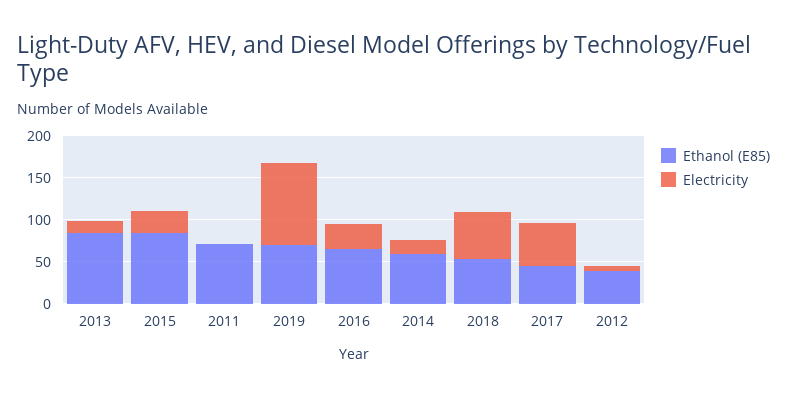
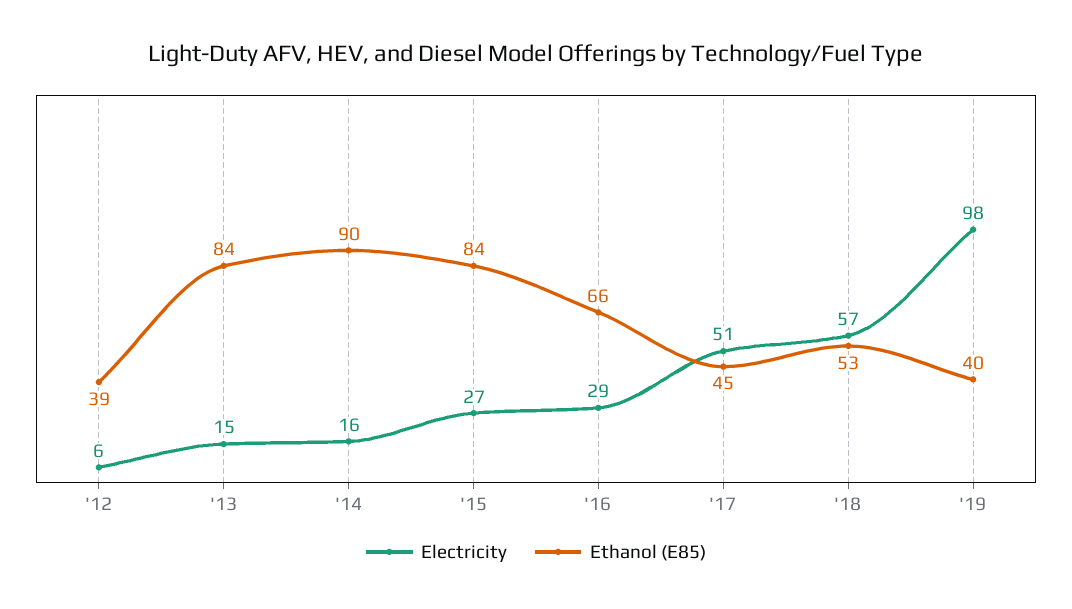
Ethanol (E85), 2011: 70 -> none
Electricity, 2011: 0 -> none
Ethanol (E85), 2019: 70 -> 40
Ethanol (E85), 2014: 60 -> 90

